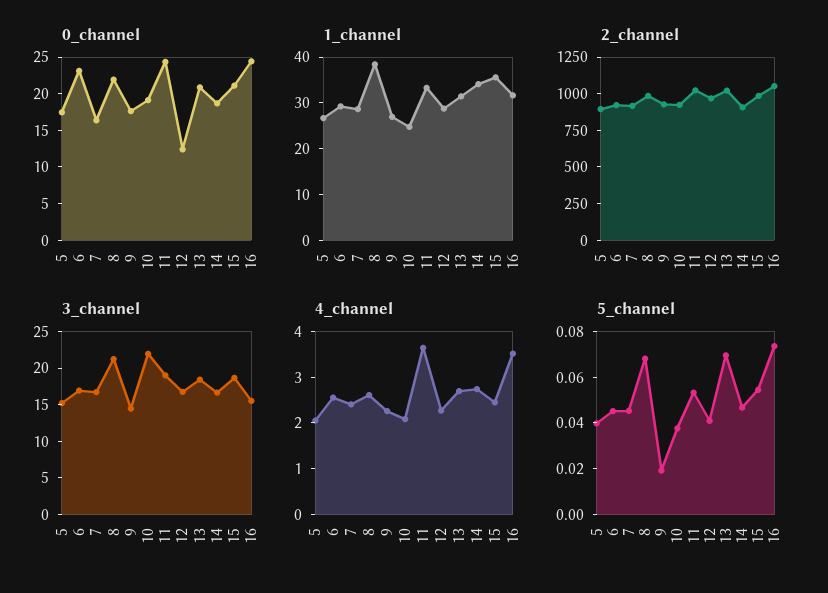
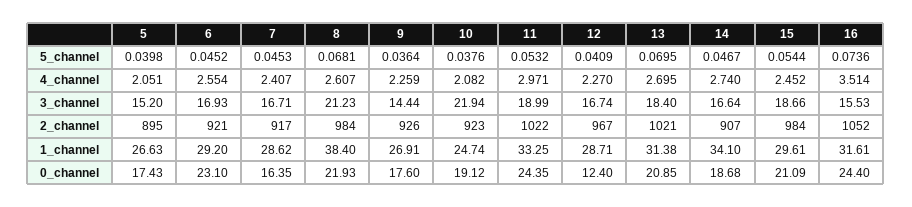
1_channel, 15: 36 -> 29.61
4_channel, 11: 3.6 -> 2.971
5_channel, 9: 0.02 -> 0.0364

